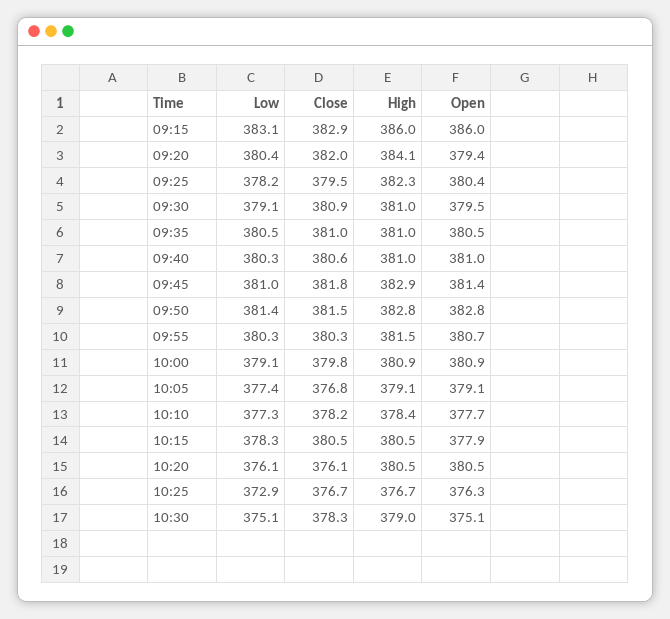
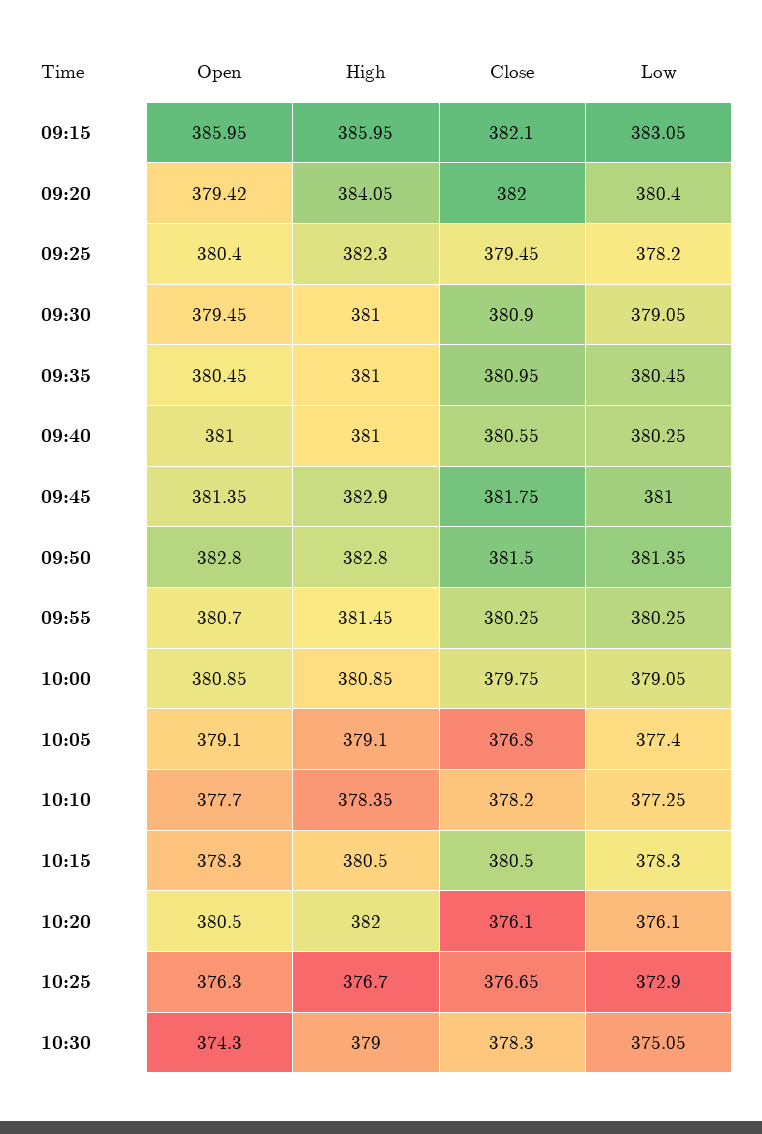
Close, 09:15: 382.9 -> 382.1
Open, 10:15: 377.9 -> 378.3
High, 10:20: 380.5 -> 382
Open, 10:30: 375.1 -> 374.3

